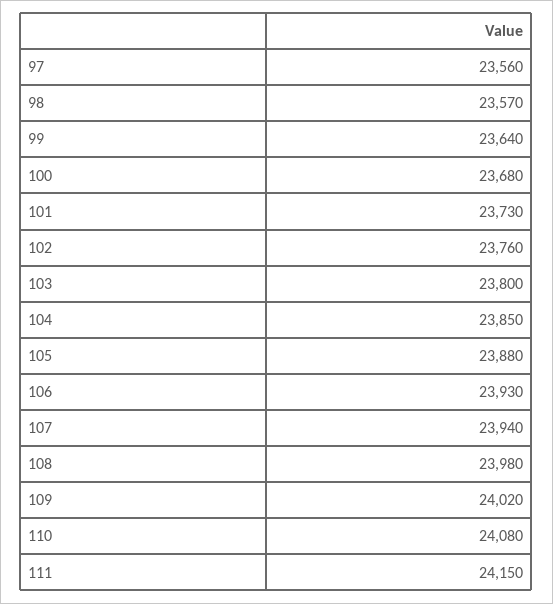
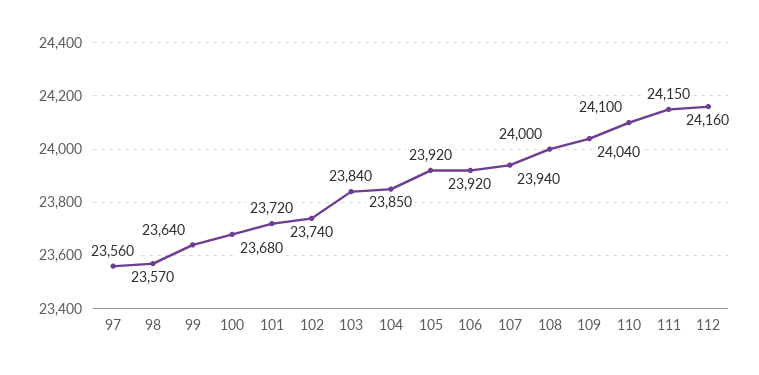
101: 23730 -> 23720
102: 23760 -> 23740
103: 23800 -> 23840
105: 23880 -> 23920
106: 23930 -> 23920
108: 23980 -> 24000
109: 24020 -> 24040
110: 24080 -> 24100
112: none -> 24160

